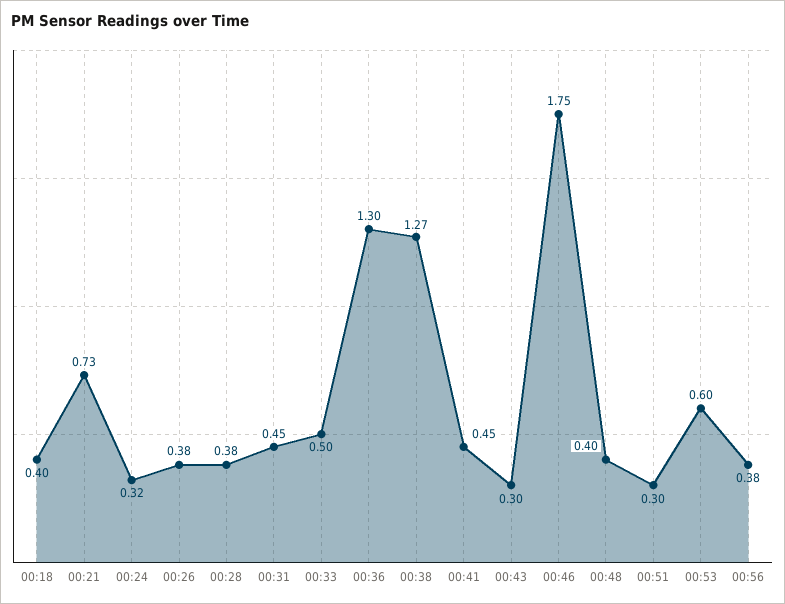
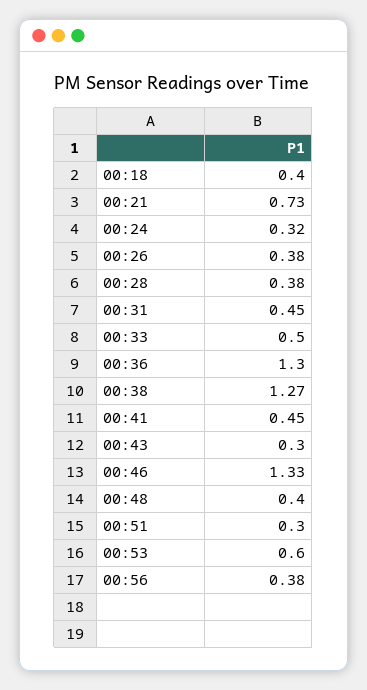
00:46: 1.75 -> 1.33

